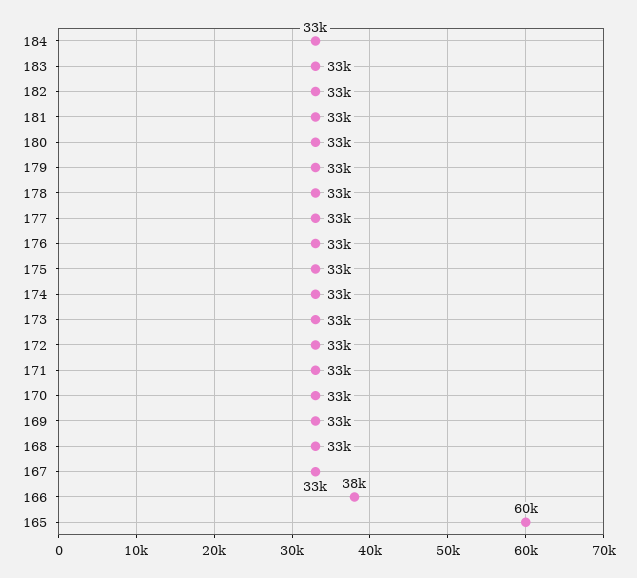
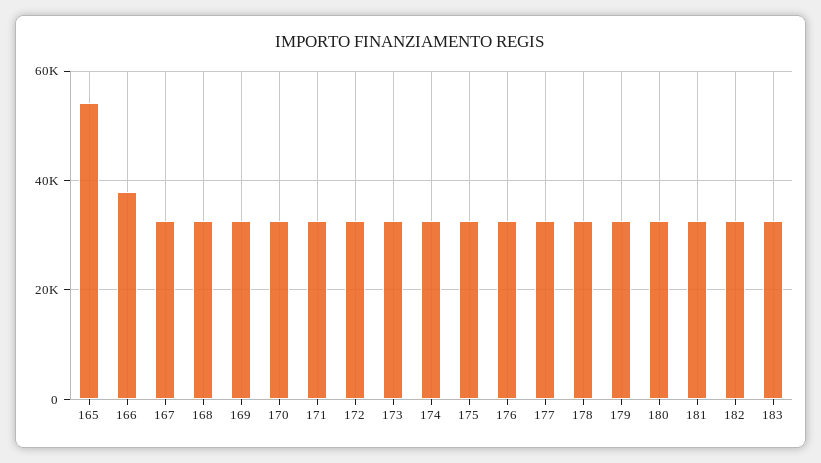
184: 33000 -> none
165: 60000 -> 54000

